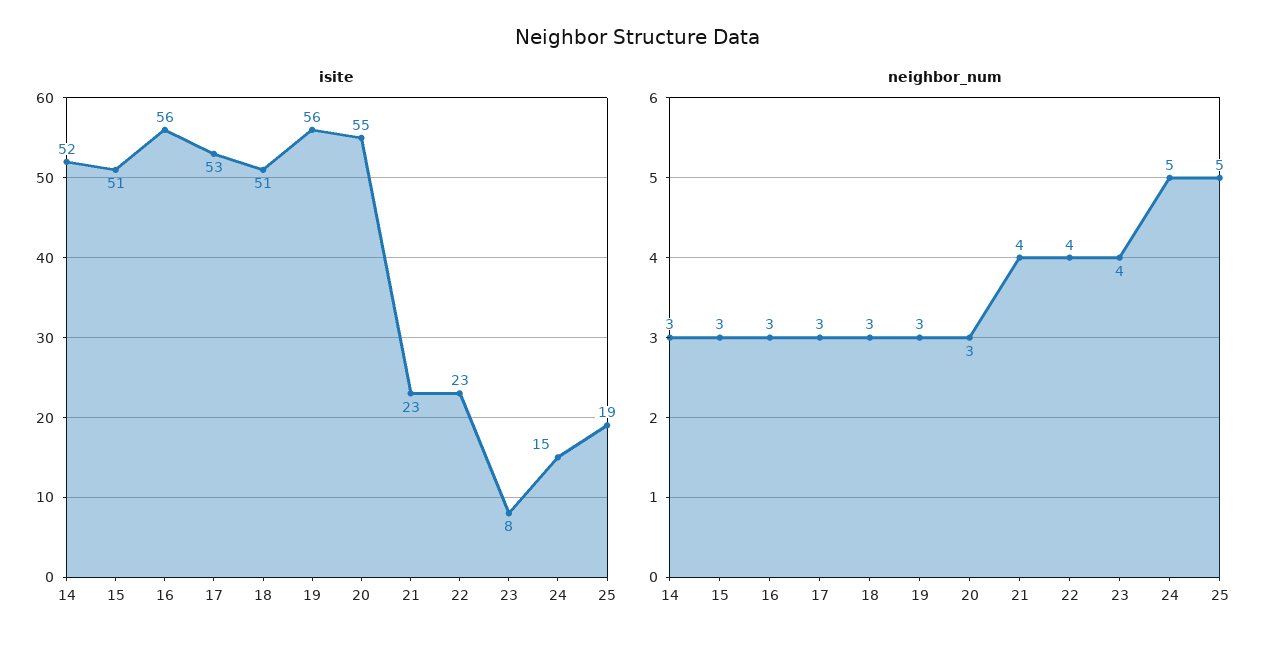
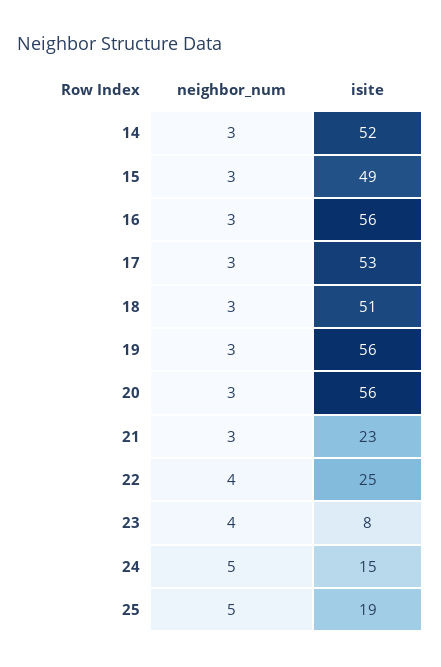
isite, 15: 51 -> 49
isite, 20: 55 -> 56
isite, 22: 23 -> 25
neighbor_num, 21: 4 -> 3

